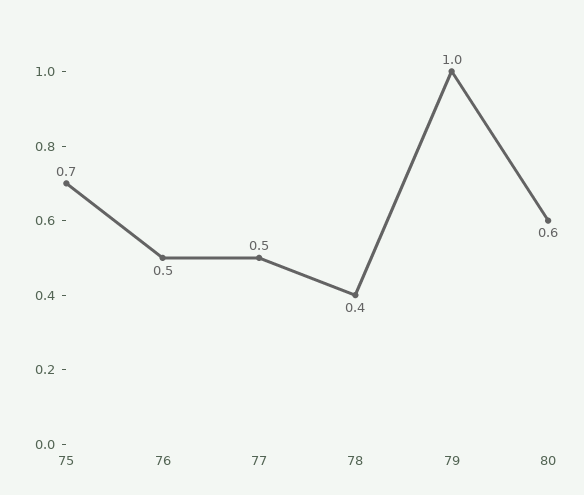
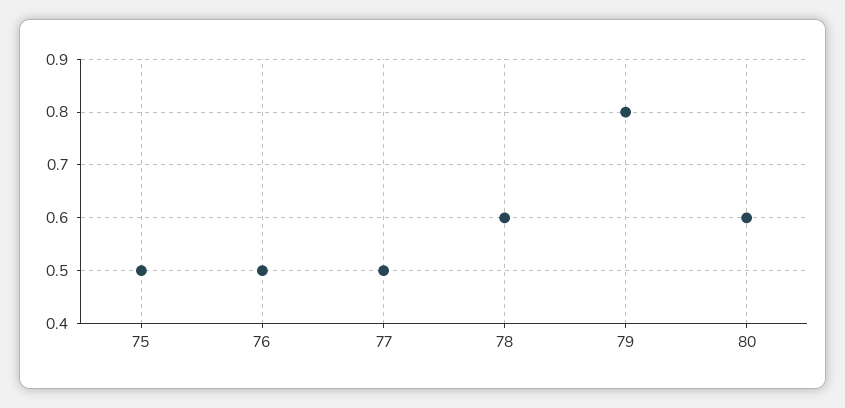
75: 0.7 -> 0.5
78: 0.4 -> 0.6
79: 1 -> 0.8

